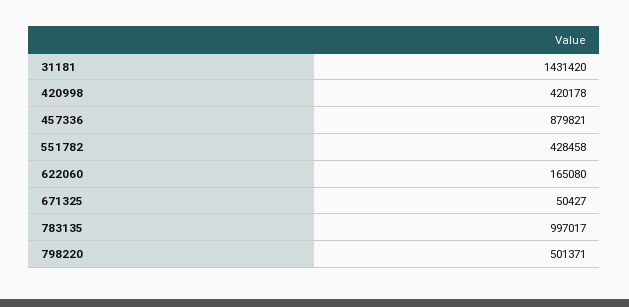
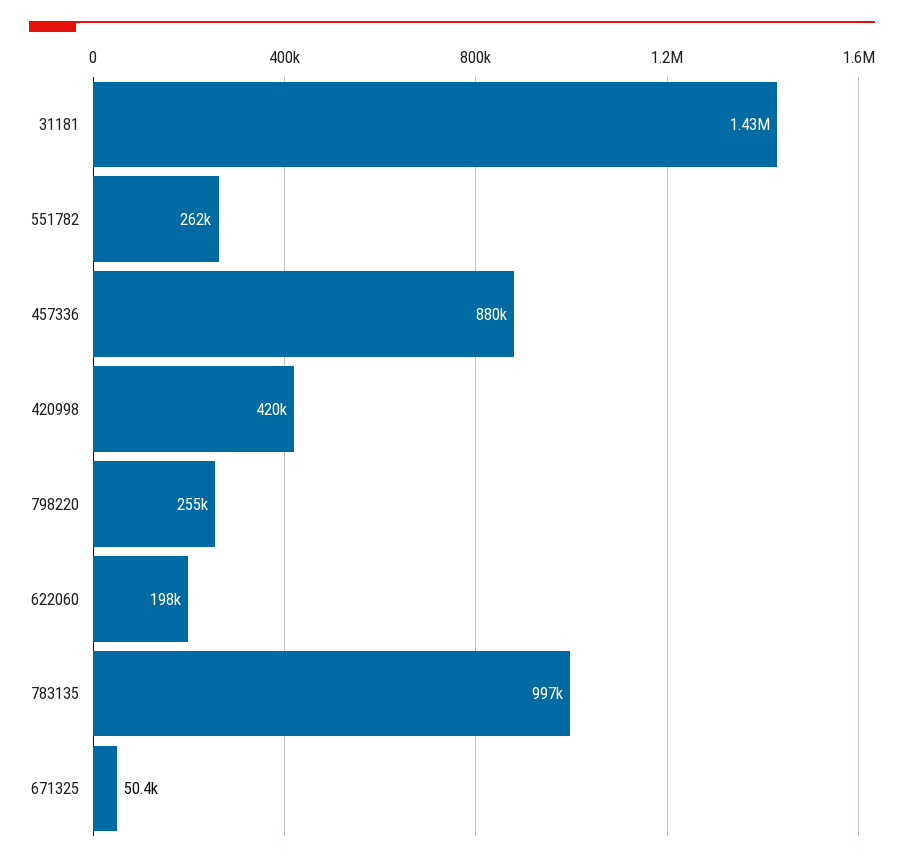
551782: 428458 -> 262000
622060: 165080 -> 198000
798220: 501371 -> 255000

